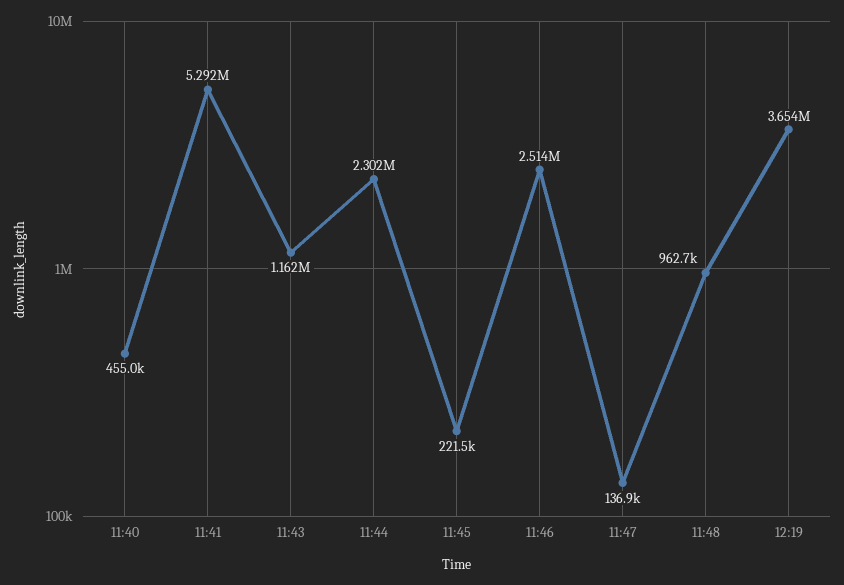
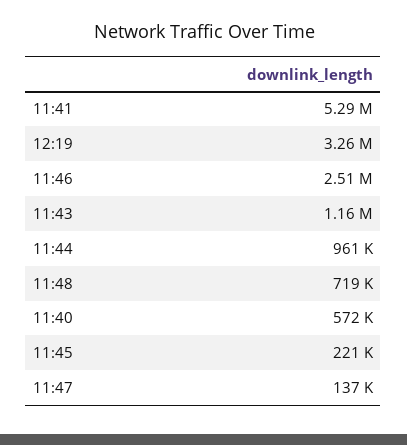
11:40: 455000 -> 572000
11:44: 2302000 -> 961000
11:48: 962700 -> 719000
12:19: 3654000 -> 3260000

